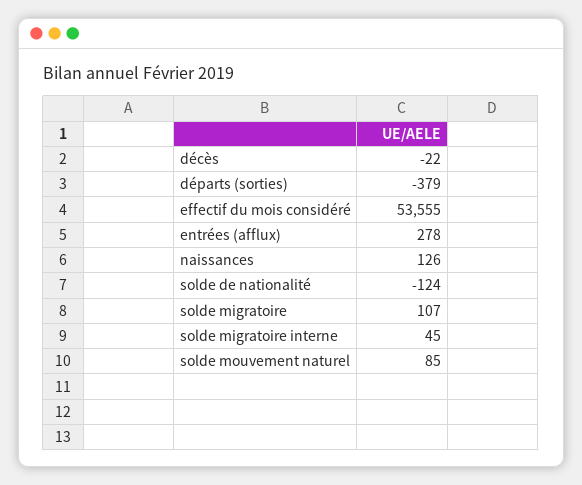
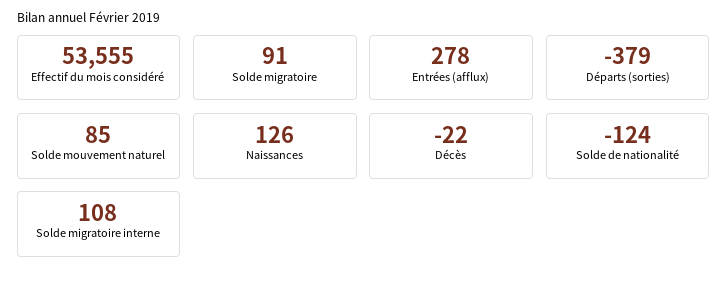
solde migratoire: 107 -> 91
solde migratoire interne: 45 -> 108

